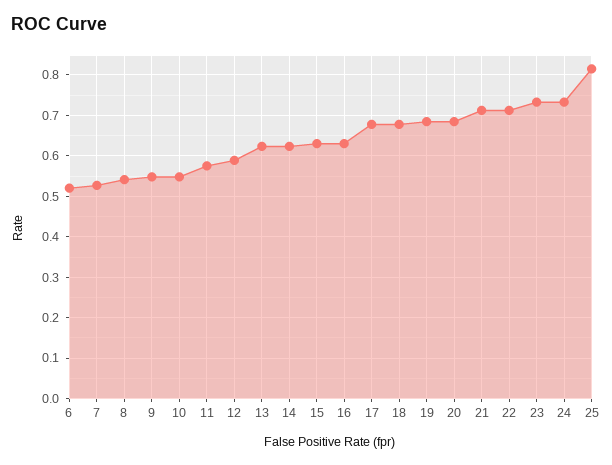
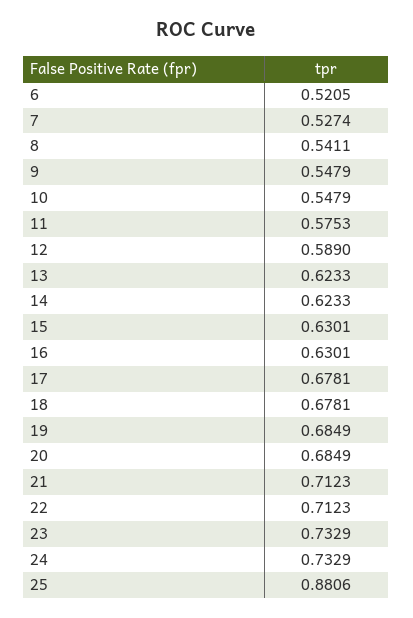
25: 0.82 -> 0.8806

